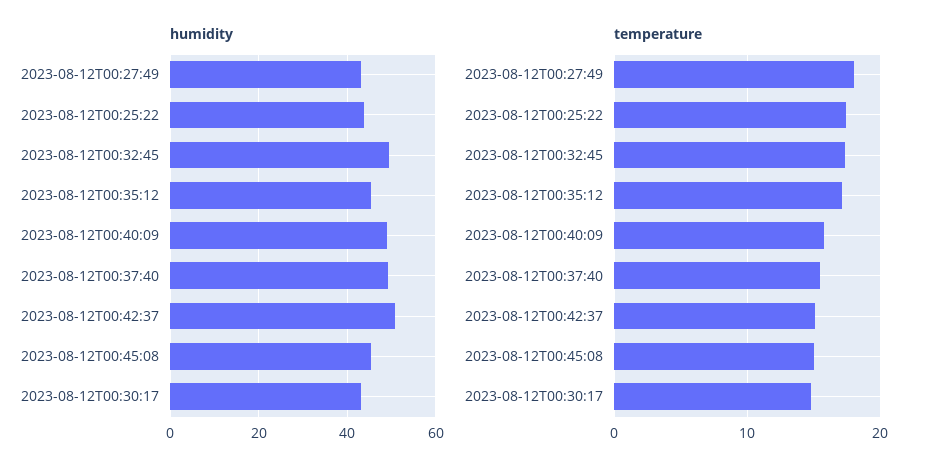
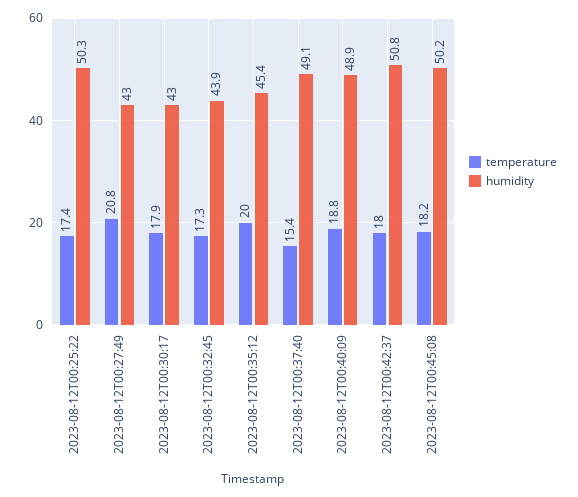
humidity, 2023-08-12T00:25:22: 44 -> 50.3
humidity, 2023-08-12T00:32:45: 50 -> 43.9
humidity, 2023-08-12T00:45:08: 46 -> 50.2
temperature, 2023-08-12T00:27:49: 18 -> 20.8
temperature, 2023-08-12T00:35:12: 17 -> 20
temperature, 2023-08-12T00:40:09: 16 -> 18.8
temperature, 2023-08-12T00:42:37: 15 -> 18
temperature, 2023-08-12T00:45:08: 15 -> 18.2
temperature, 2023-08-12T00:30:17: 15 -> 17.9

